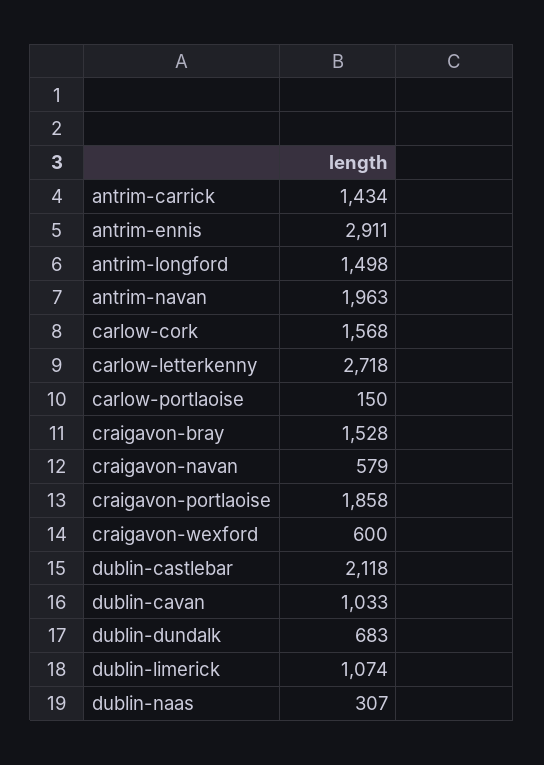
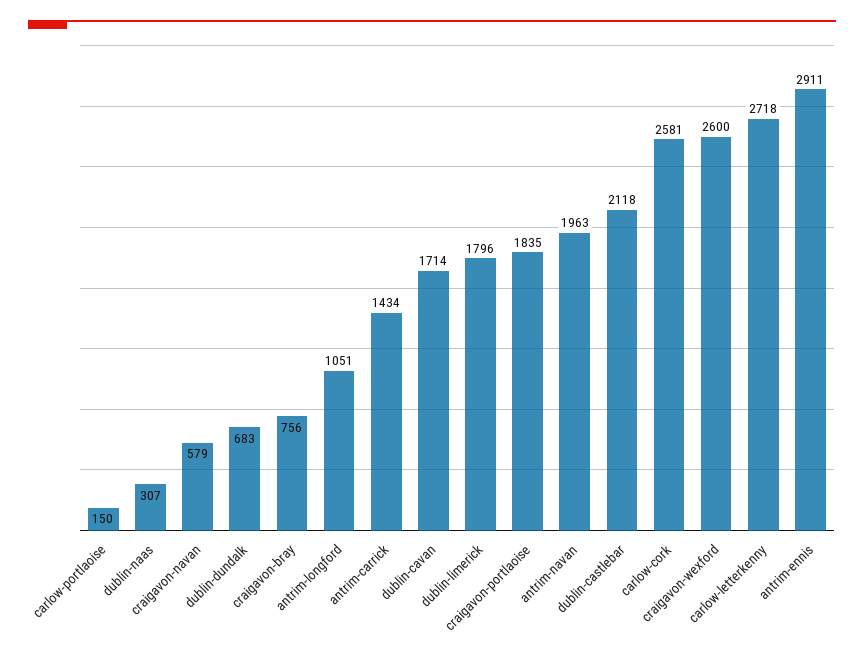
antrim-longford: 1498 -> 1051
carlow-cork: 1568 -> 2581
craigavon-bray: 1528 -> 756
craigavon-portlaoise: 1858 -> 1835
craigavon-wexford: 600 -> 2600
dublin-cavan: 1033 -> 1714
dublin-limerick: 1074 -> 1796

